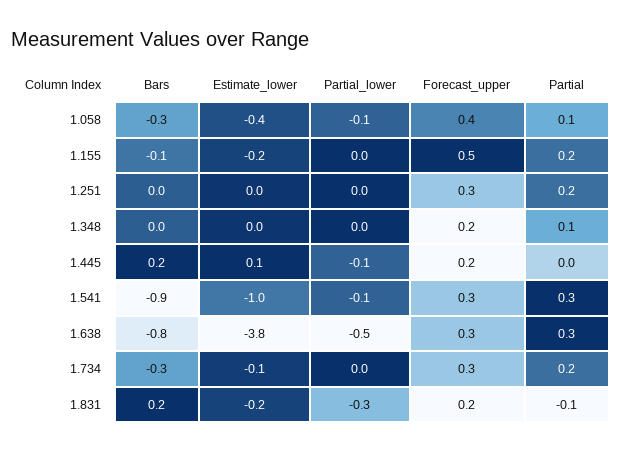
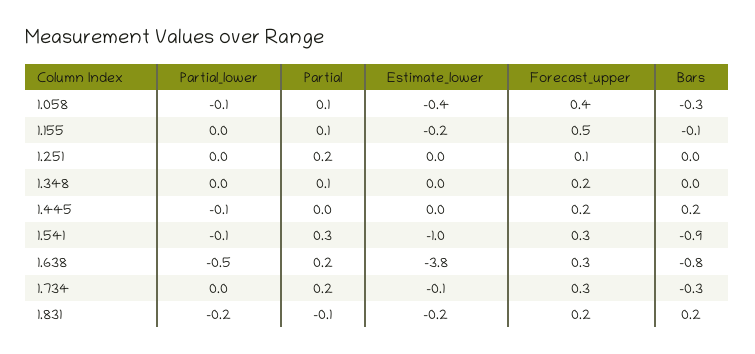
Partial, 1.155: 0.2 -> 0.1
Forecast_upper, 1.251: 0.3 -> 0.1
Estimate_lower, 1.445: 0.1 -> 0
Partial, 1.638: 0.3 -> 0.2
Partial_lower, 1.831: -0.3 -> -0.2

